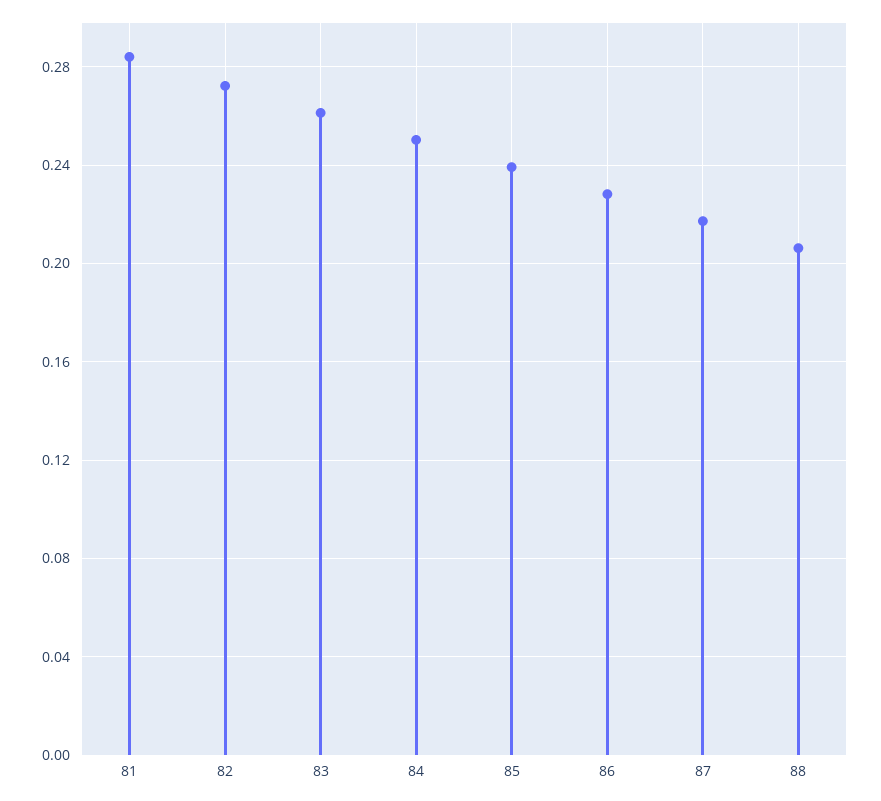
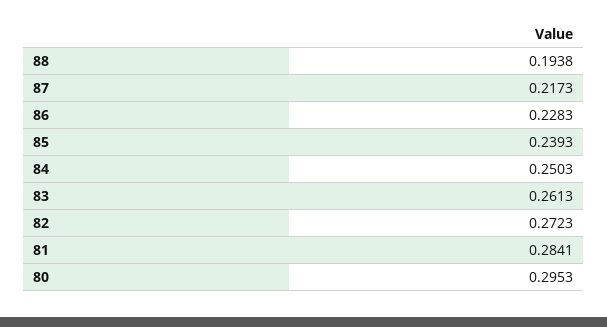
88: 0.205 -> 0.1938
80: none -> 0.2953

